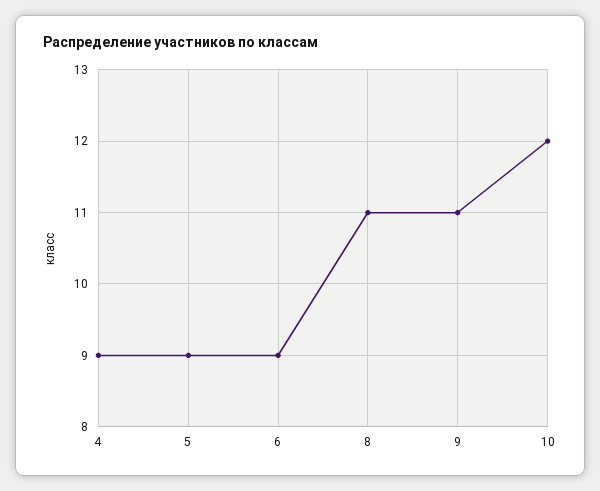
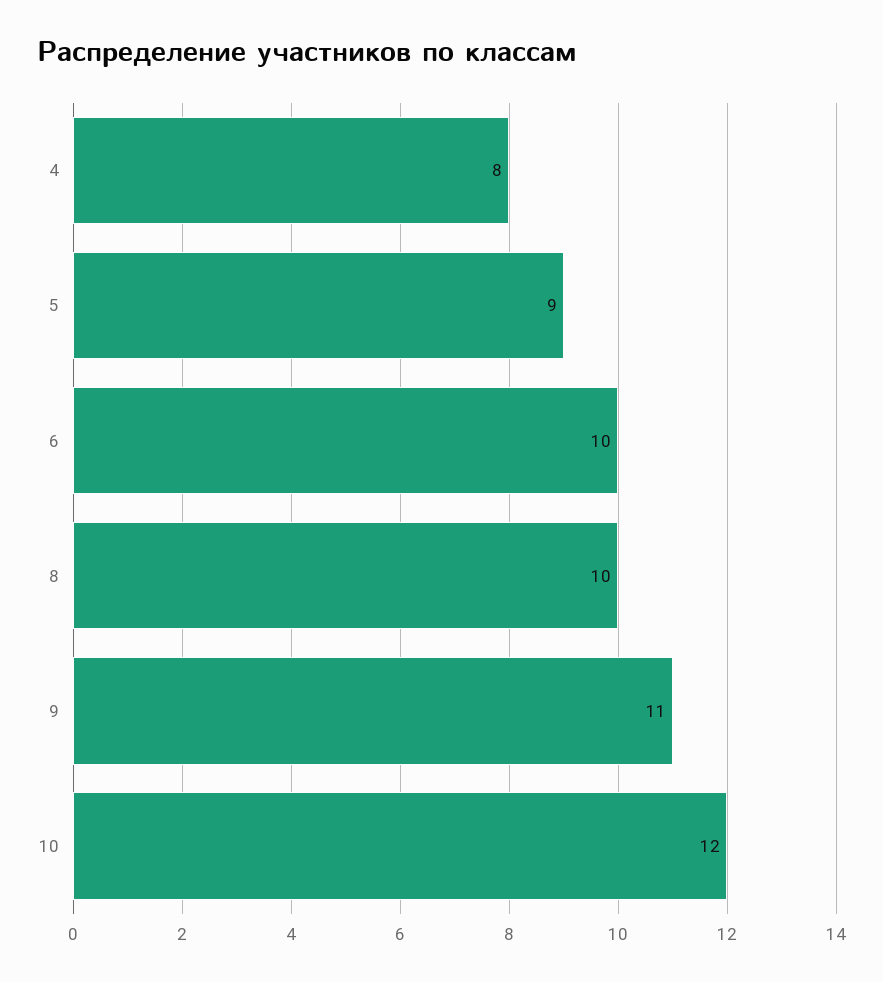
4: 9 -> 8
6: 9 -> 10
8: 11 -> 10

